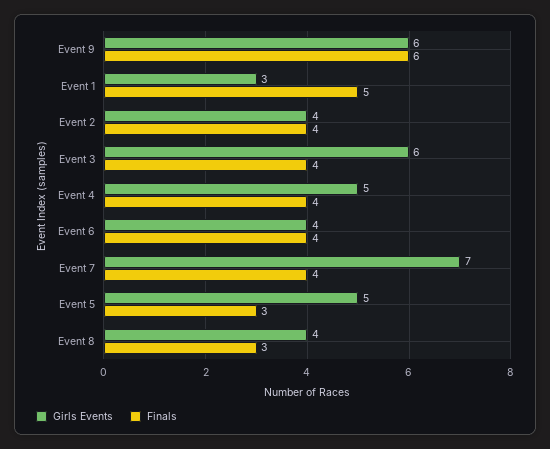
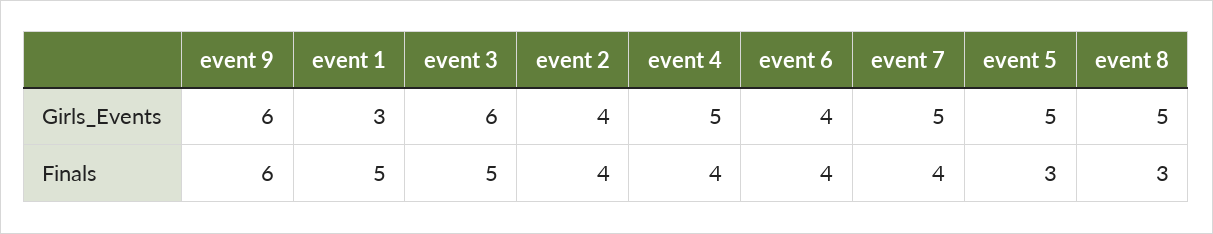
Finals, Event 3: 4 -> 5
Girls Events, Event 7: 7 -> 5
Girls Events, Event 8: 4 -> 5

